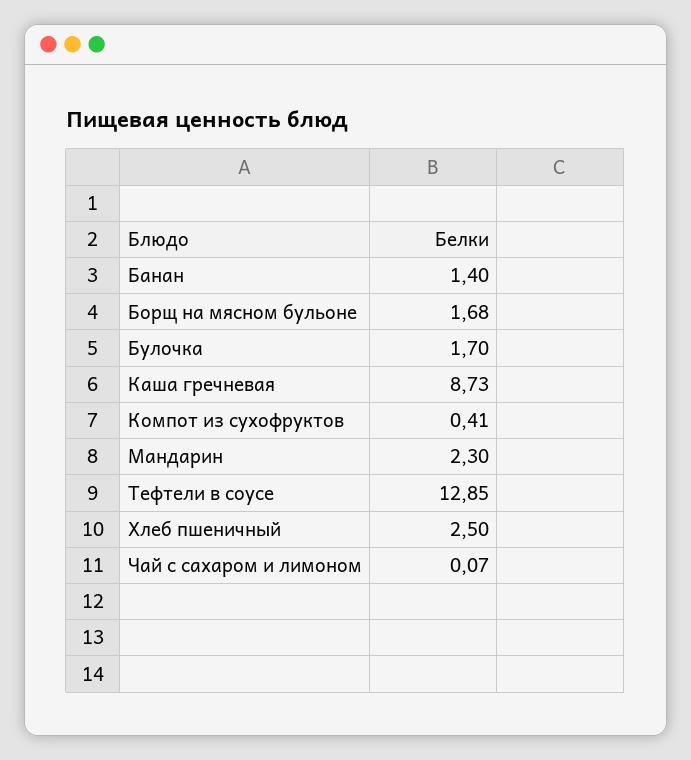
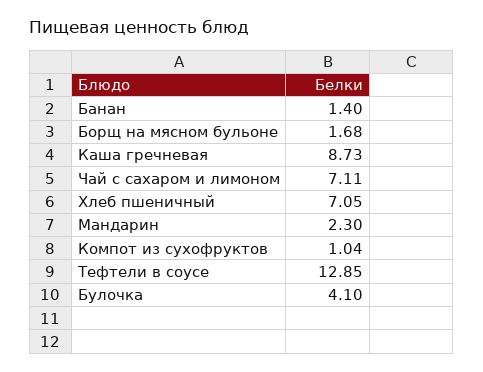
Булочка: 1.7 -> 4.1
Компот из сухофруктов: 0.41 -> 1.04
Хлеб пшеничный: 2.5 -> 7.05
Чай с сахаром и лимоном: 0.07 -> 7.11

